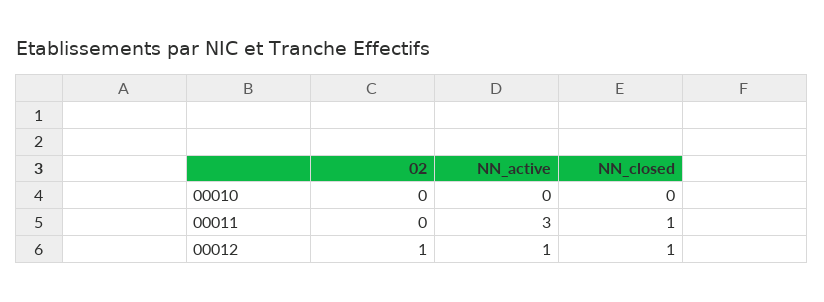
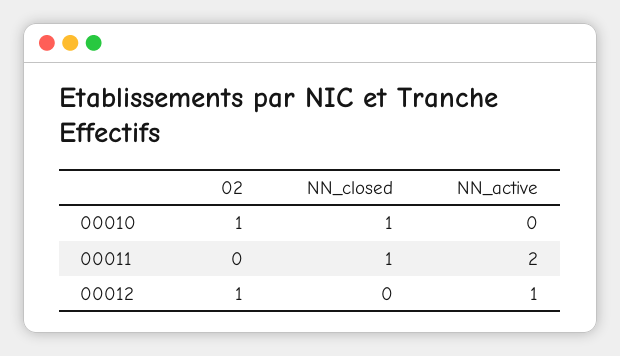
02, 00010: 0 -> 1
NN_closed, 00010: 0 -> 1
NN_active, 00011: 3 -> 2
NN_closed, 00012: 1 -> 0

